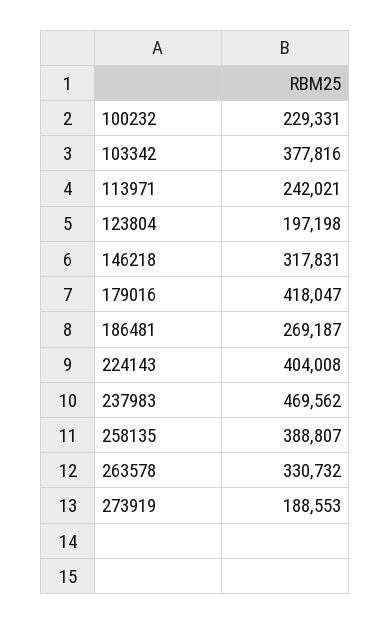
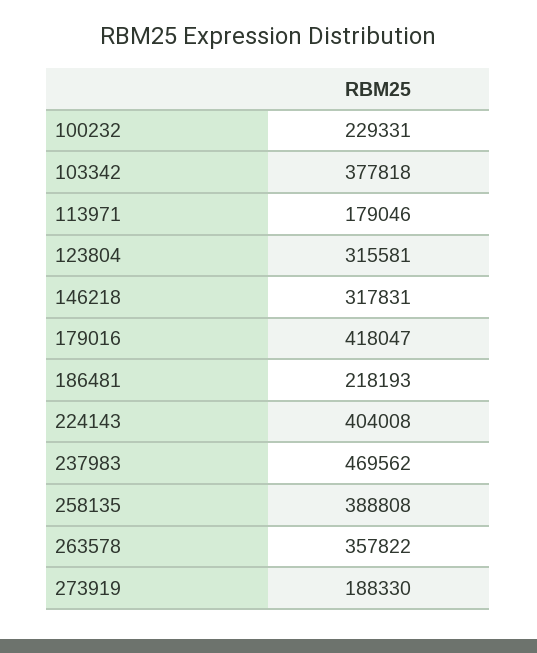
103342: 377816 -> 377818
113971: 242021 -> 179046
123804: 197198 -> 315581
186481: 269187 -> 218193
258135: 388807 -> 388808
263578: 330732 -> 357822
273919: 188553 -> 188330

